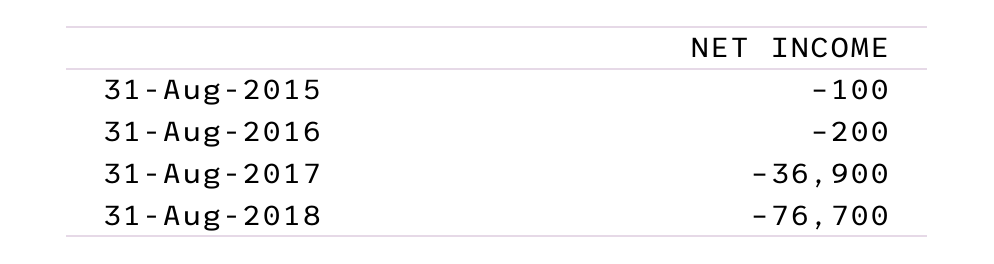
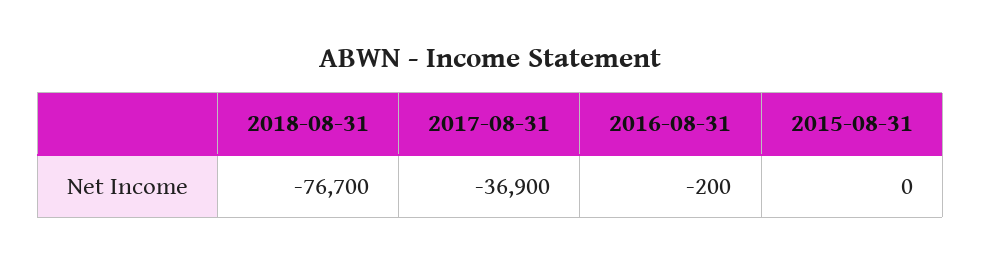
31-Aug-2015: -100 -> 0

